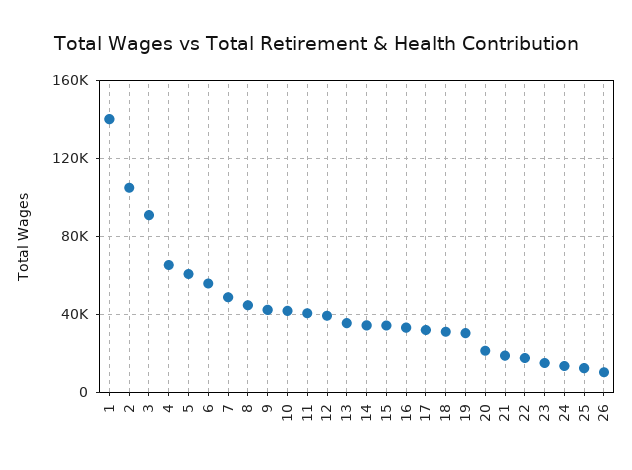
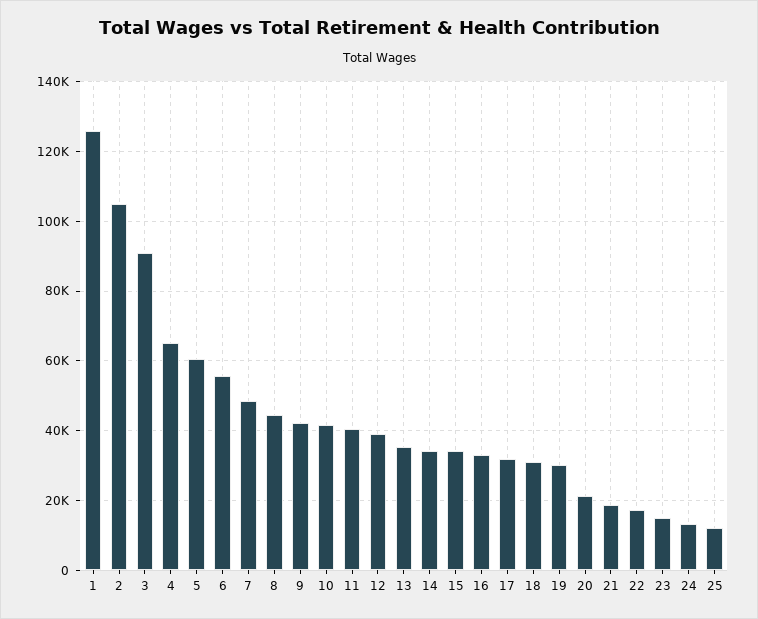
1: 140000 -> 126000
26: 10000 -> none

